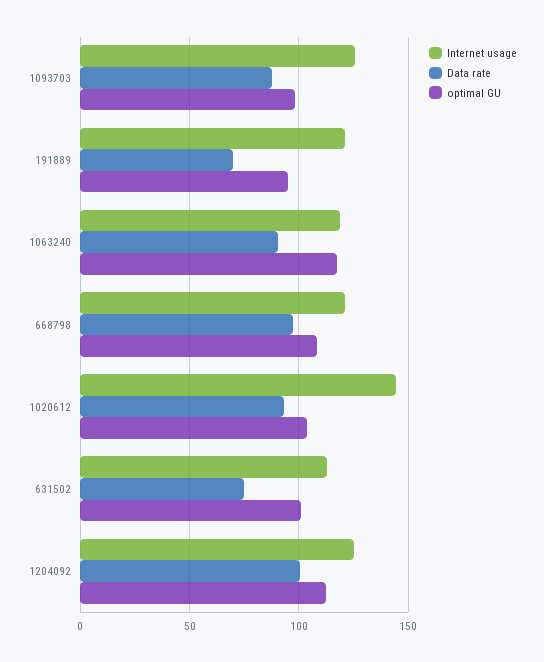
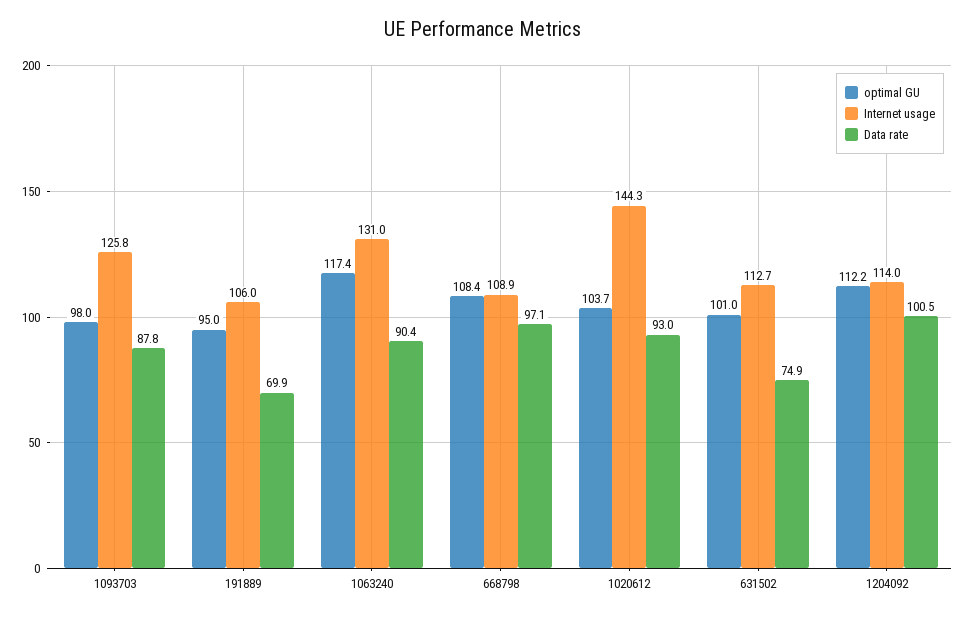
Internet usage, 191889: 120 -> 106
Internet usage, 1063240: 120 -> 131
Internet usage, 668798: 120 -> 108.9
Internet usage, 1204092: 125 -> 114

